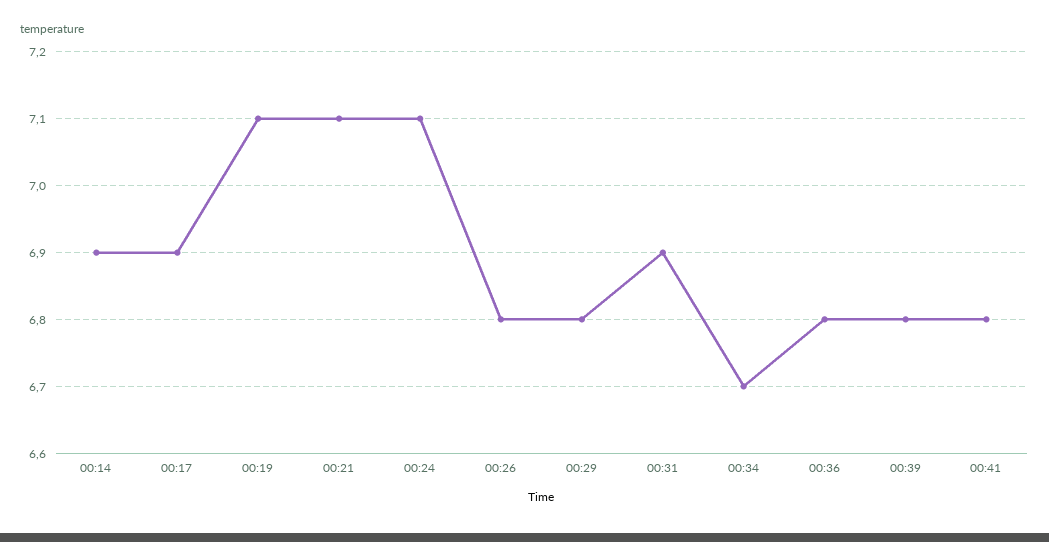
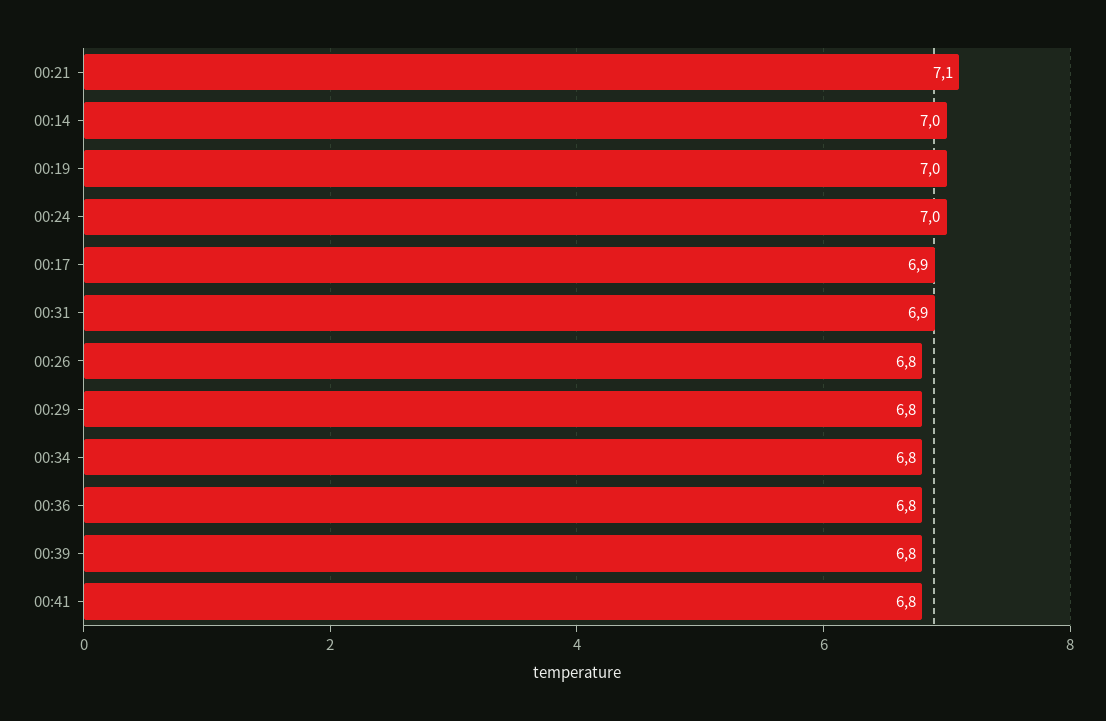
00:14: 6.9 -> 7
00:19: 7.1 -> 7
00:24: 7.1 -> 7
00:34: 6.7 -> 6.8

